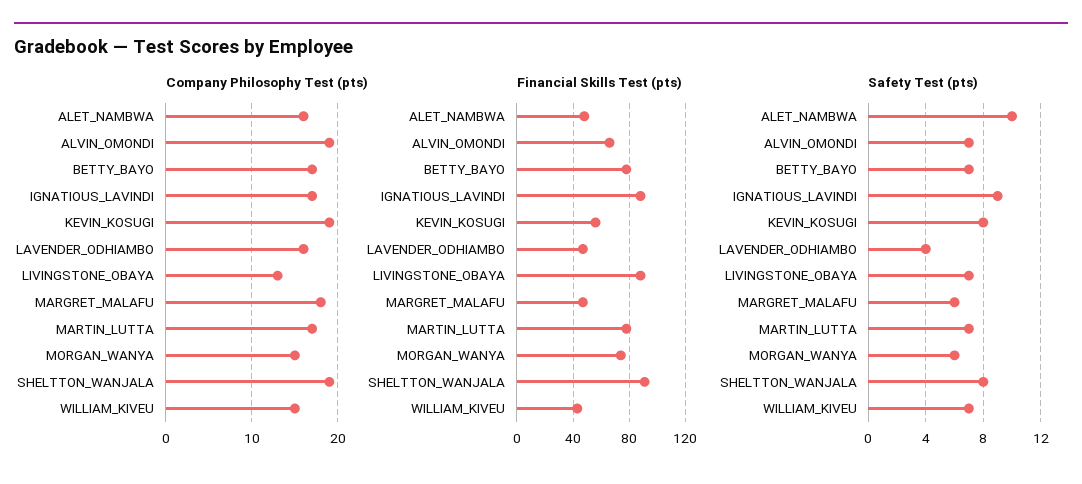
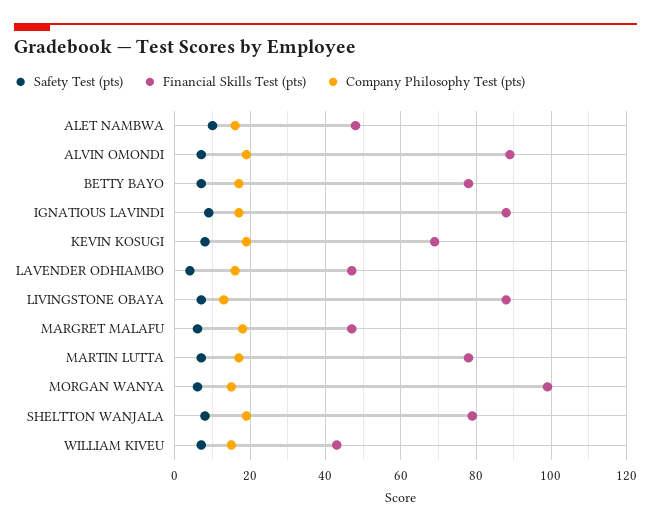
Financial Skills Test (pts), ALVIN_OMONDI: 65 -> 90
Financial Skills Test (pts), KEVIN_KOSUGI: 55 -> 70
Financial Skills Test (pts), MORGAN_WANYA: 75 -> 100
Financial Skills Test (pts), SHELTTON_WANJALA: 90 -> 80

